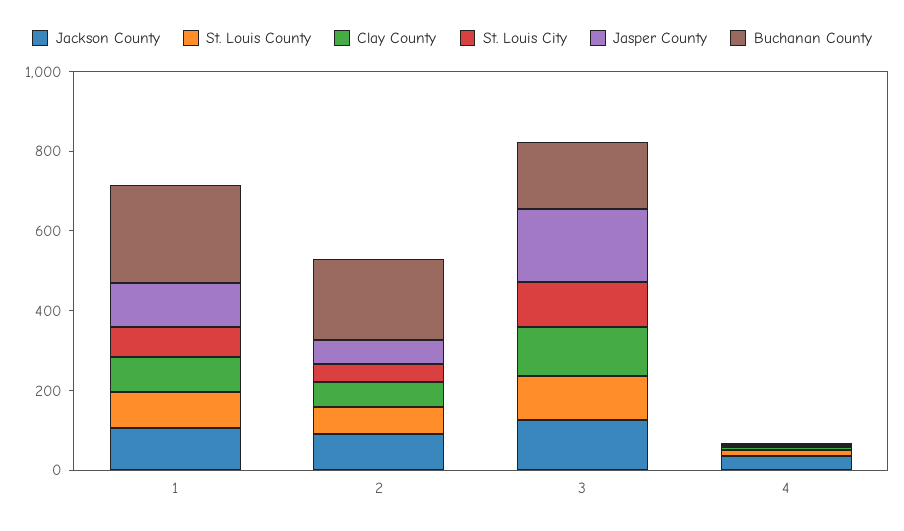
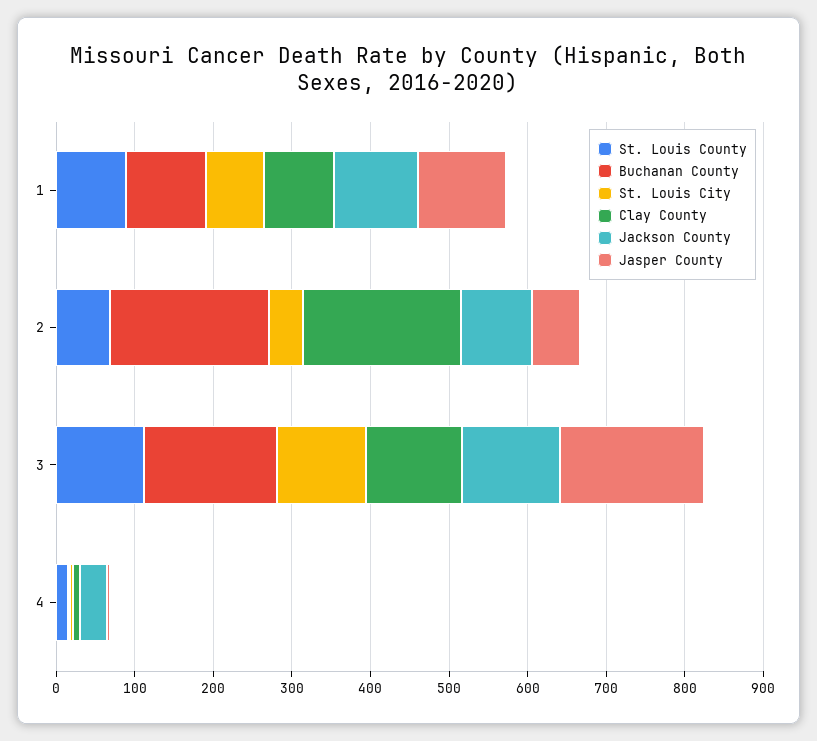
Buchanan County, 1: 250 -> 100
Clay County, 2: 50 -> 200

